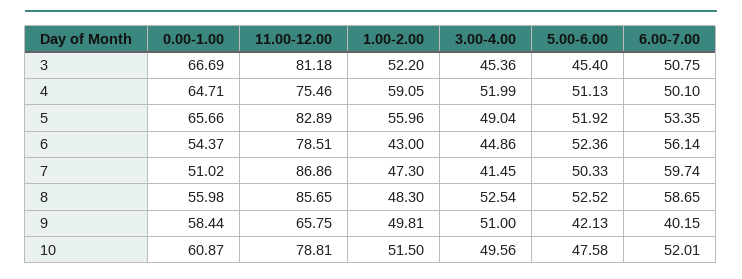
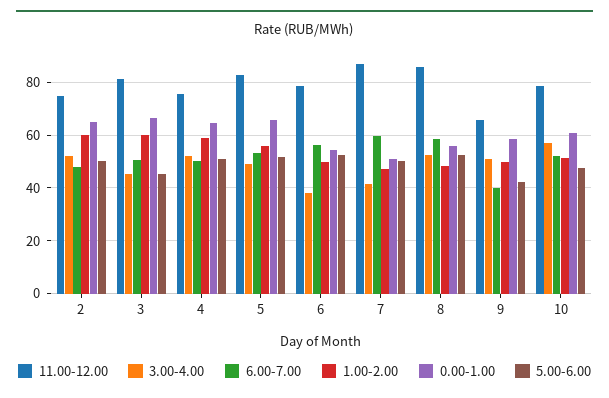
1.00-2.00, 3: 52.2 -> 60
1.00-2.00, 6: 43 -> 50
3.00-4.00, 6: 44.86 -> 37.5
3.00-4.00, 10: 49.56 -> 57.5
11.00-12.00, 2: none -> 75
3.00-4.00, 2: none -> 52.5
6.00-7.00, 2: none -> 47.5
1.00-2.00, 2: none -> 60
0.00-1.00, 2: none -> 65
5.00-6.00, 2: none -> 50

